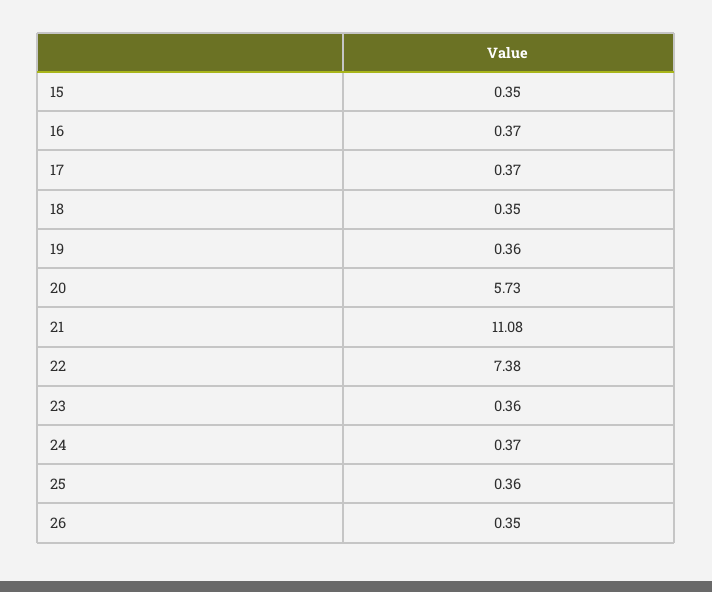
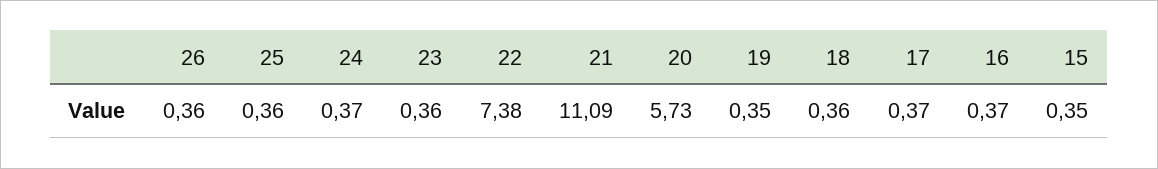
18: 0.35 -> 0.36
19: 0.36 -> 0.35
21: 11.08 -> 11.09
26: 0.35 -> 0.36

